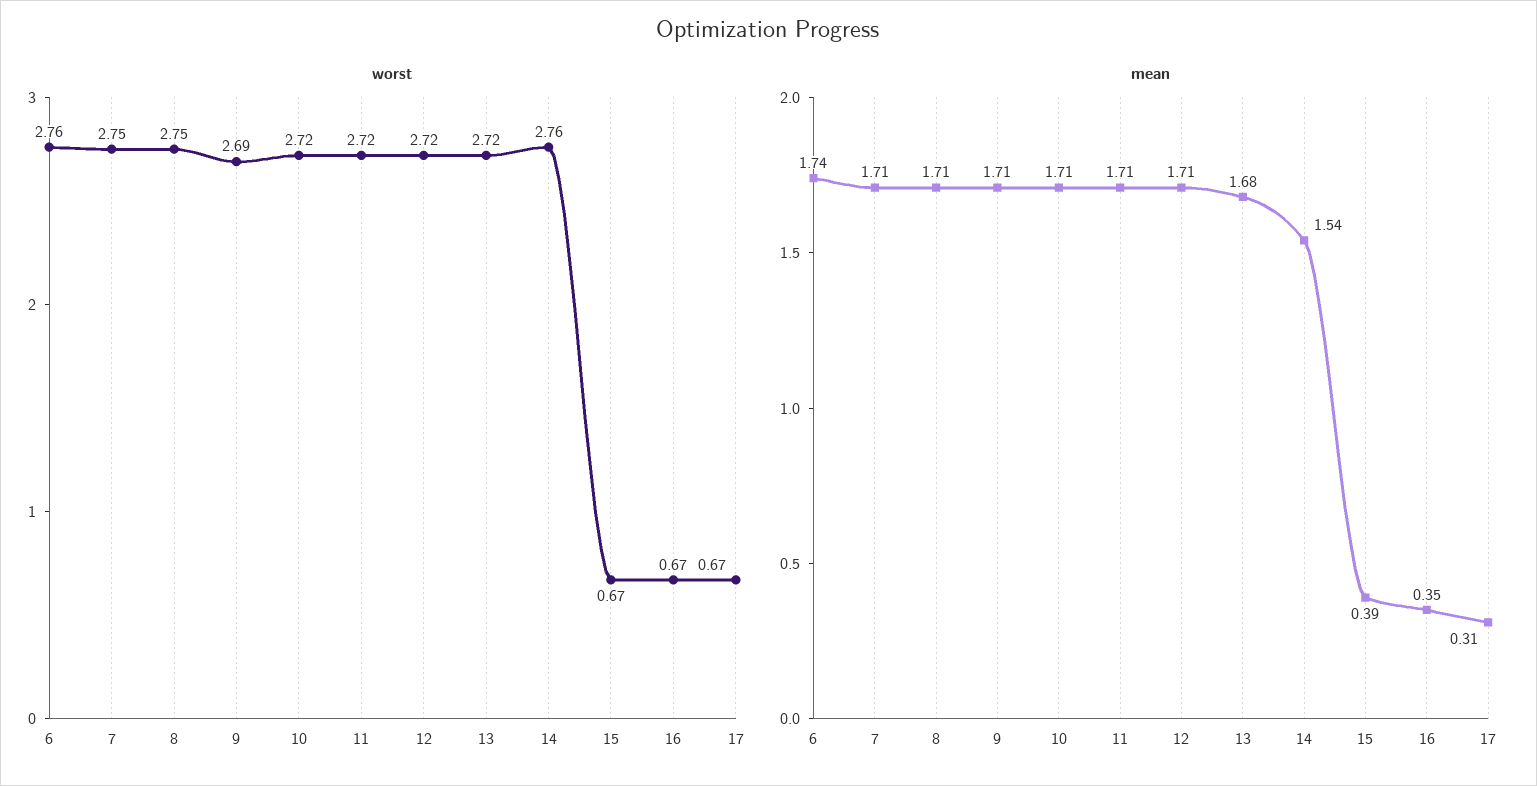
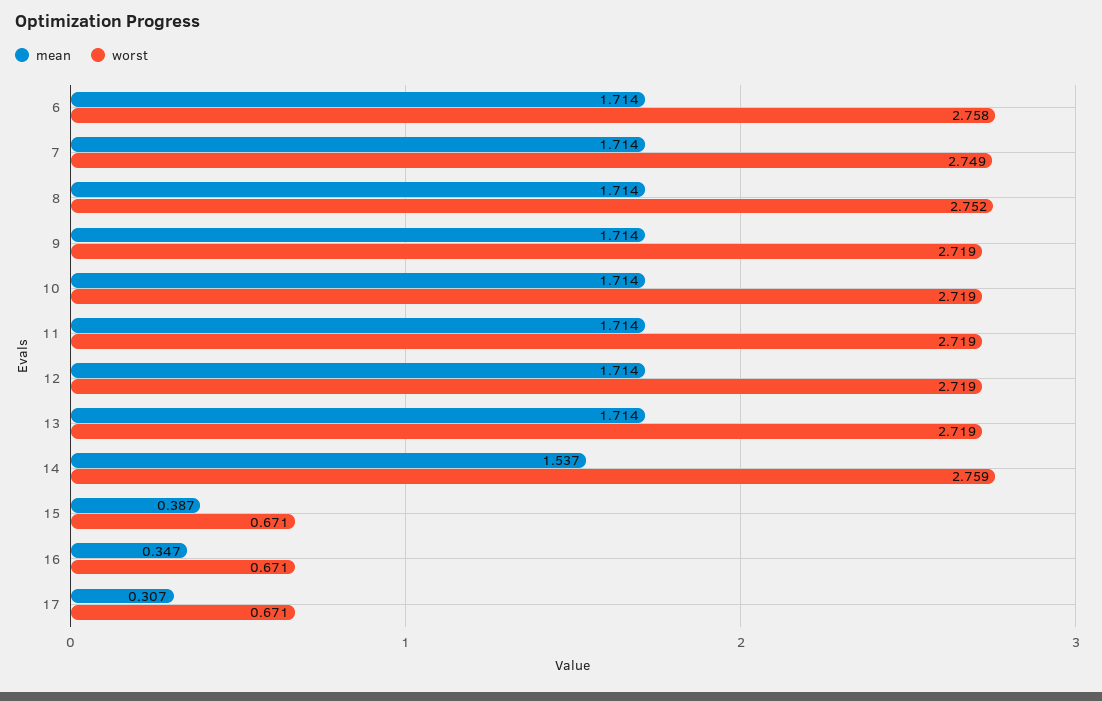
worst, 9: 2.69 -> 2.719
mean, 6: 1.74 -> 1.714
mean, 13: 1.68 -> 1.714

